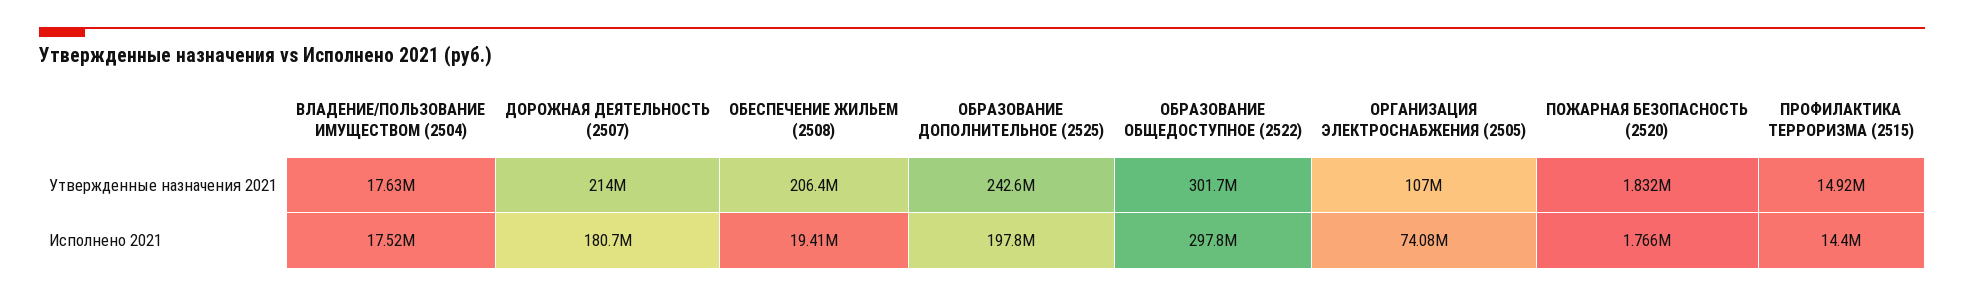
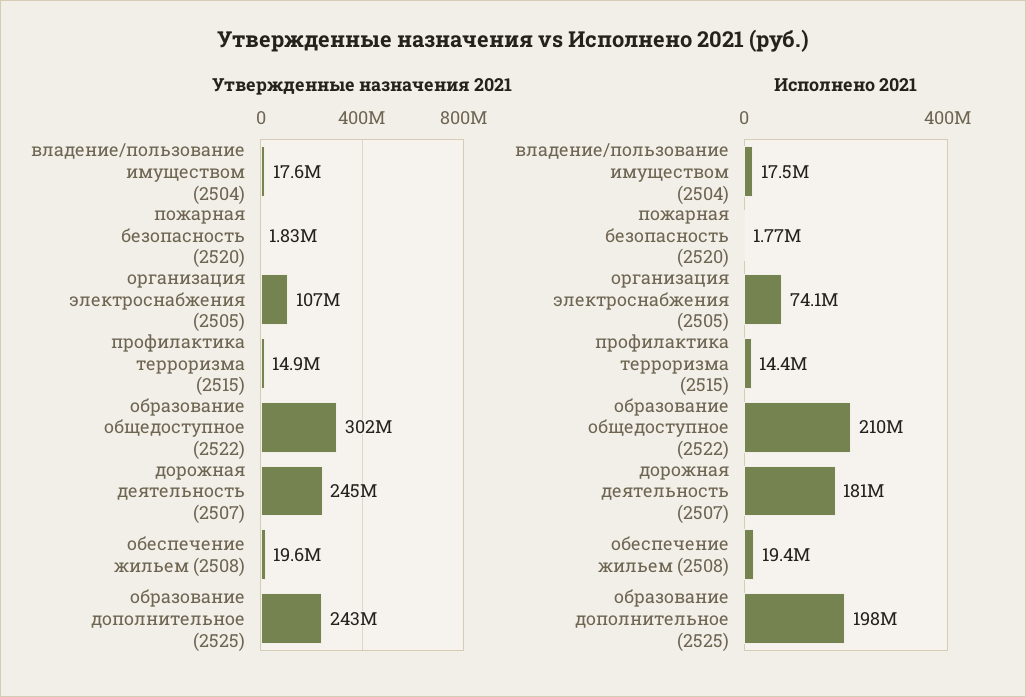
Утвержденные назначения 2021, ДОРОЖНАЯ ДЕЯТЕЛЬНОСТЬ (2507): 214000000 -> 245000000
Утвержденные назначения 2021, ОБЕСПЕЧЕНИЕ ЖИЛЬЕМ (2508): 206400000 -> 19600000
Исполнено 2021, ОБРАЗОВАНИЕ ОБЩЕДОСТУПНОЕ (2522): 297800000 -> 210000000

